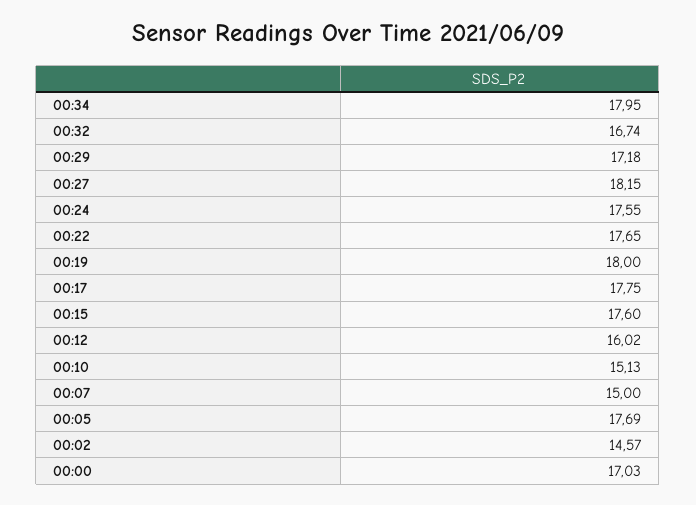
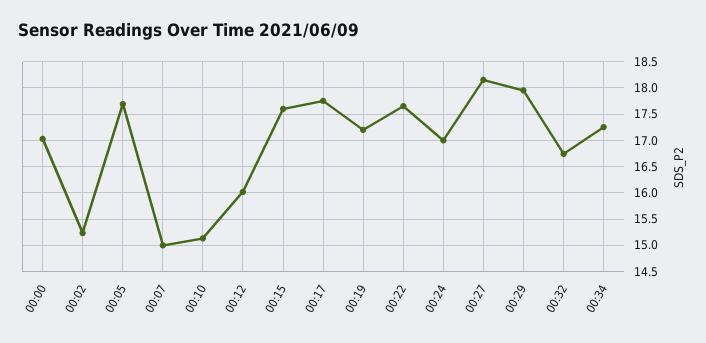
00:34: 17.95 -> 17.25
00:29: 17.18 -> 18
00:24: 17.55 -> 17
00:19: 18 -> 17.25
00:02: 14.57 -> 15.25

